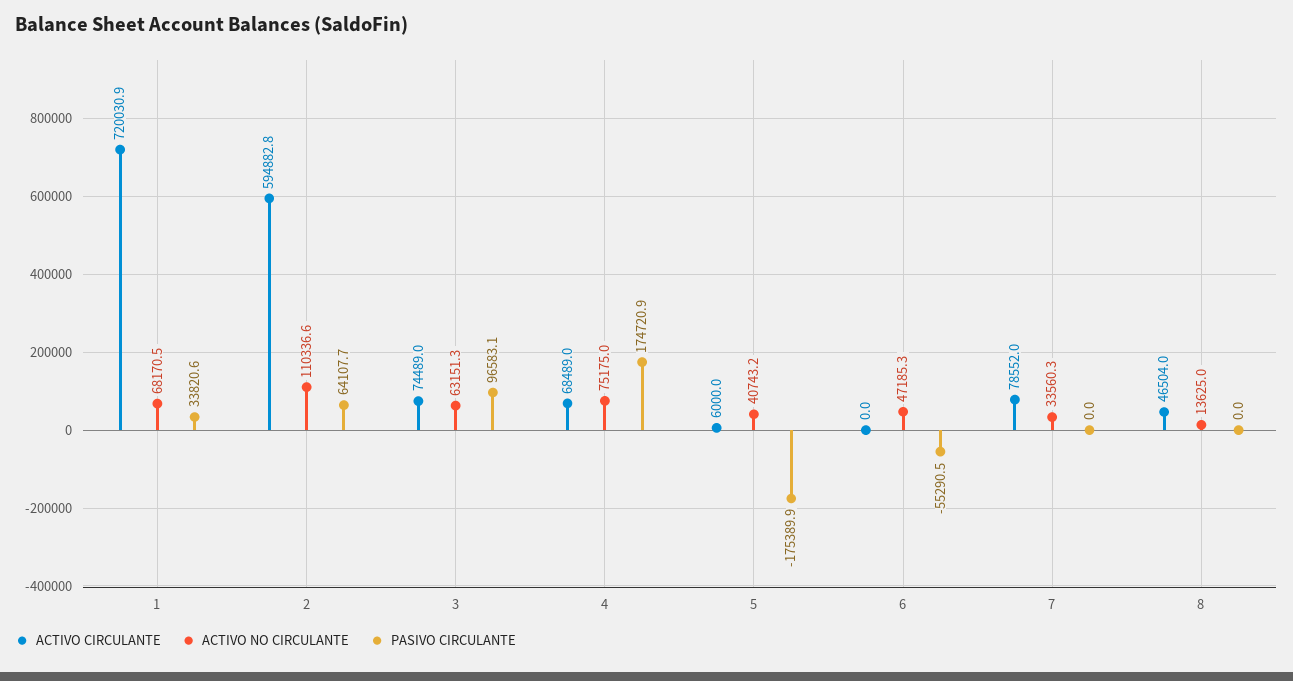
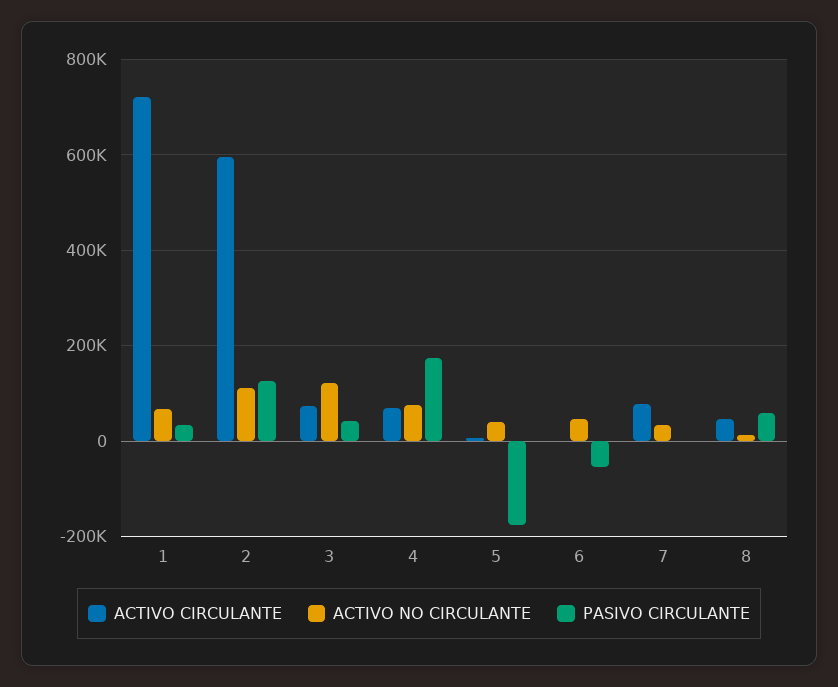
PASIVO CIRCULANTE, 2: 64107.7 -> 120000
ACTIVO NO CIRCULANTE, 3: 63151.3 -> 120000
PASIVO CIRCULANTE, 3: 96583.1 -> 40000
PASIVO CIRCULANTE, 8: 0 -> 60000

